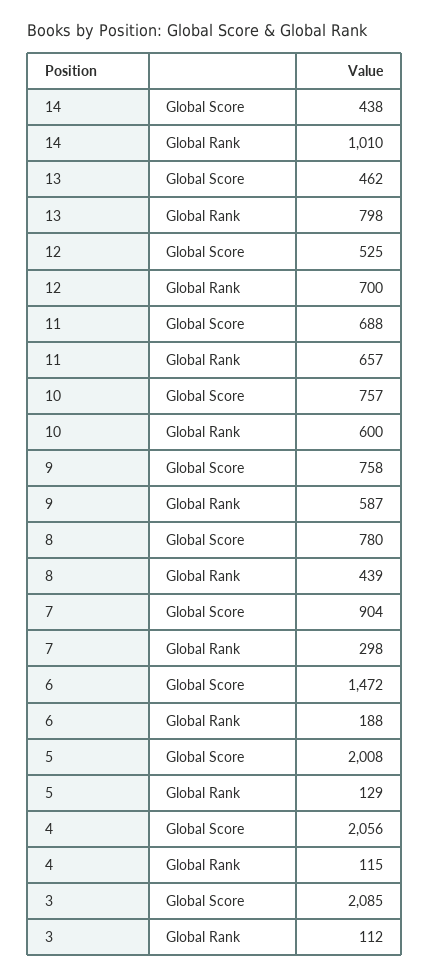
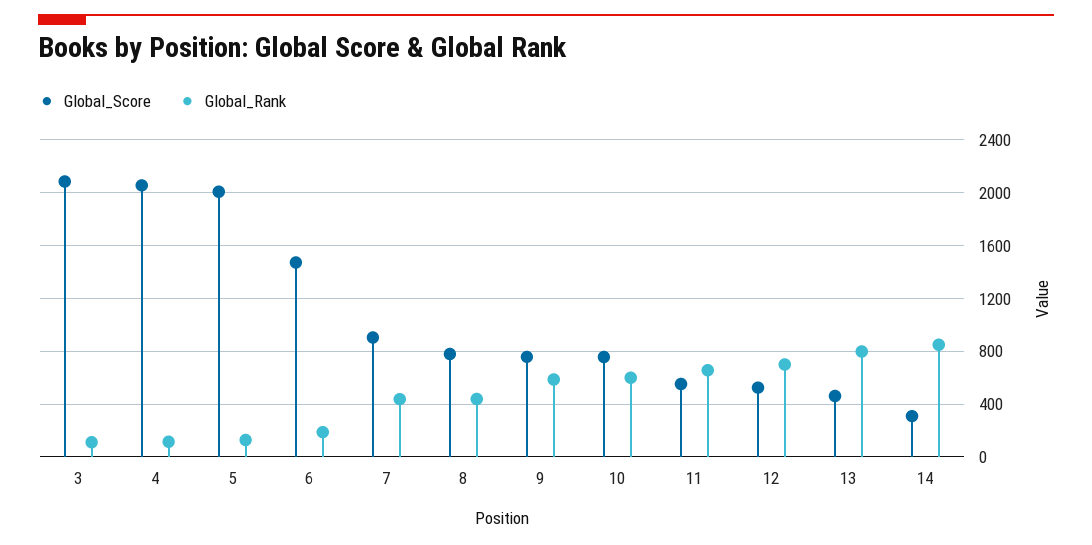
Global Score, 14: 438 -> 300
Global Rank, 14: 1010 -> 850
Global Score, 11: 688 -> 550
Global Rank, 7: 298 -> 450

